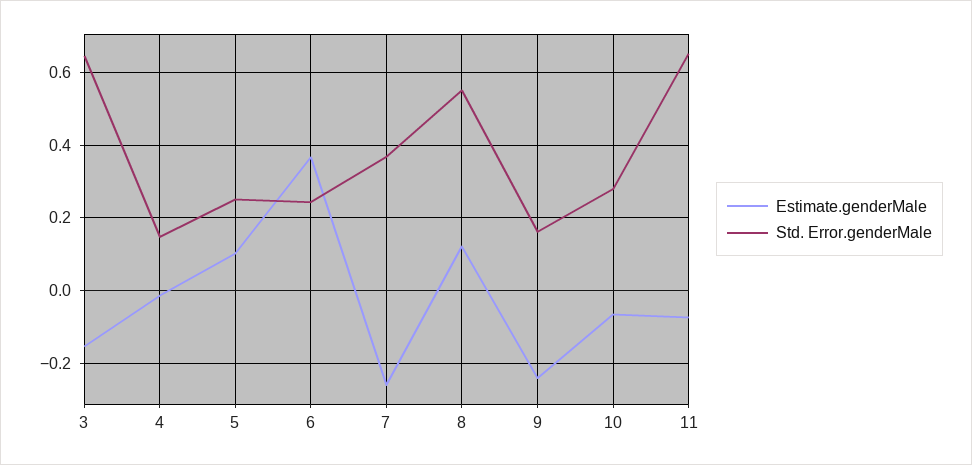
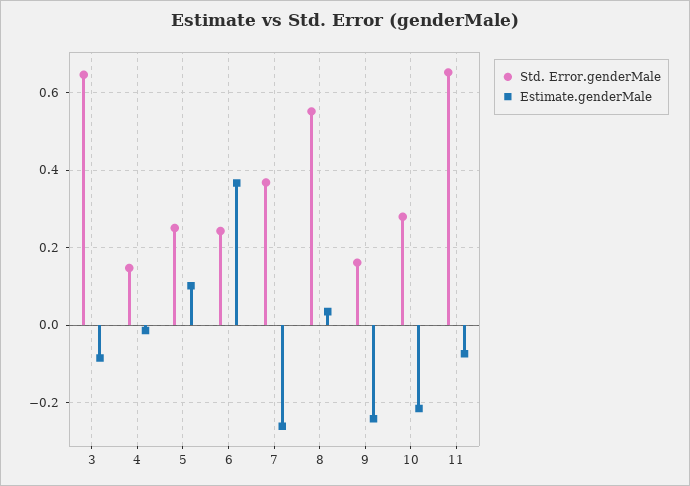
Estimate.genderMale, 3: -0.16 -> -0.08
Estimate.genderMale, 8: 0.12 -> 0.04
Estimate.genderMale, 10: -0.06 -> -0.22

